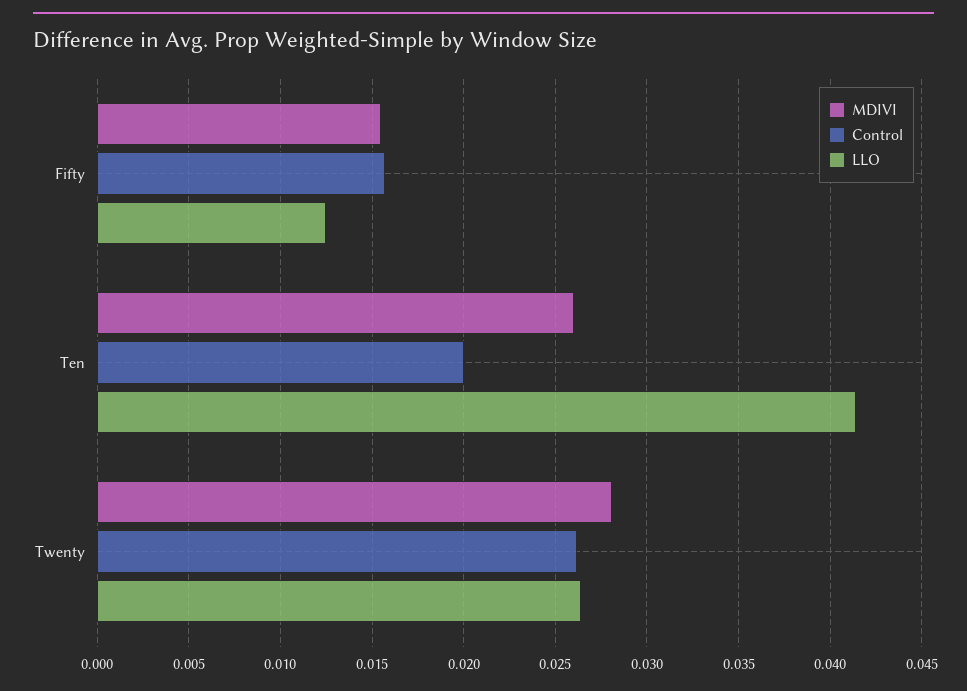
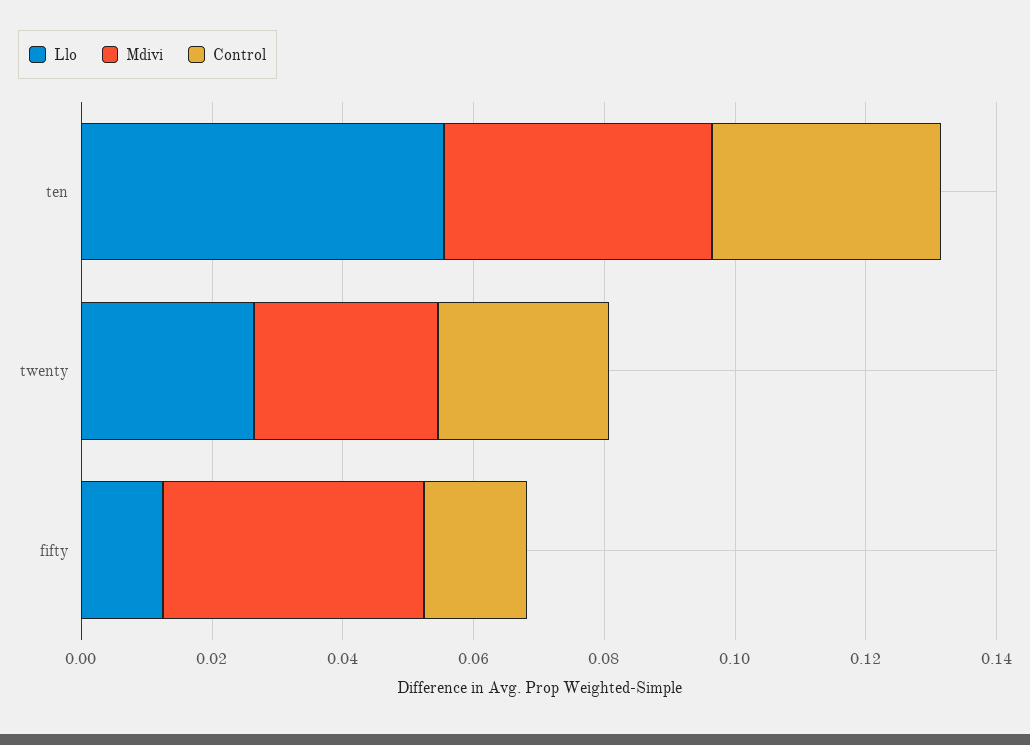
MDIVI, Fifty: 0.0155 -> 0.04
MDIVI, Ten: 0.026 -> 0.04
Control, Ten: 0.02 -> 0.035
LLO, Ten: 0.0415 -> 0.055

